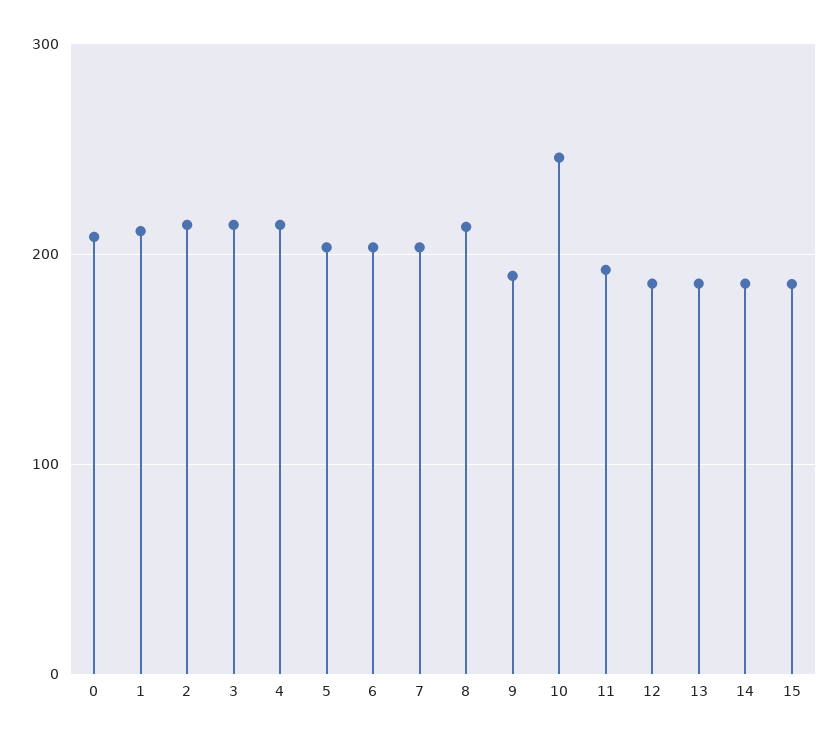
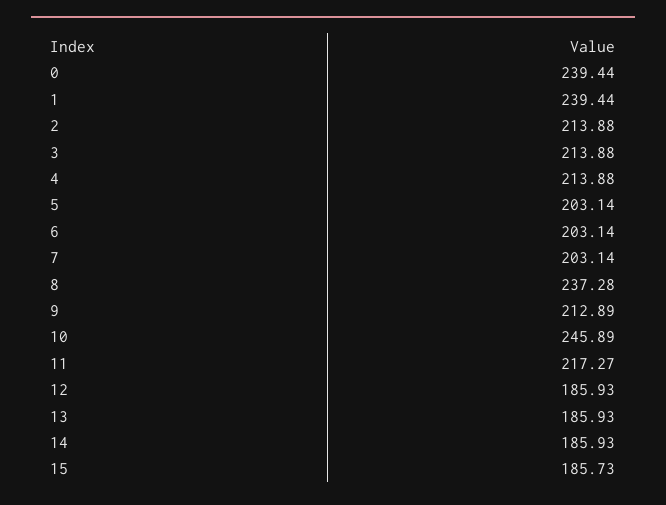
0: 210 -> 239.44
1: 210 -> 239.44
8: 210 -> 237.28
9: 190 -> 212.89
11: 190 -> 217.27

